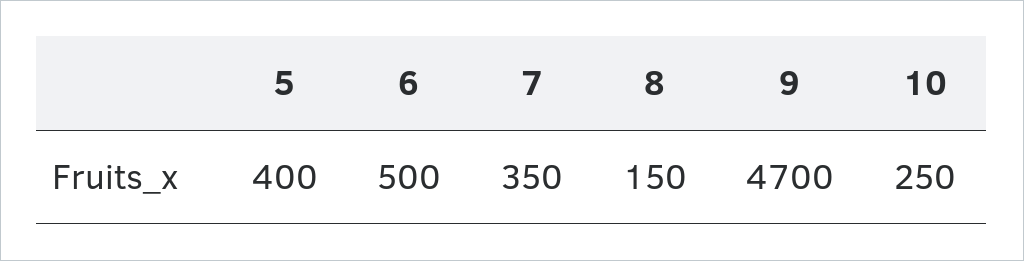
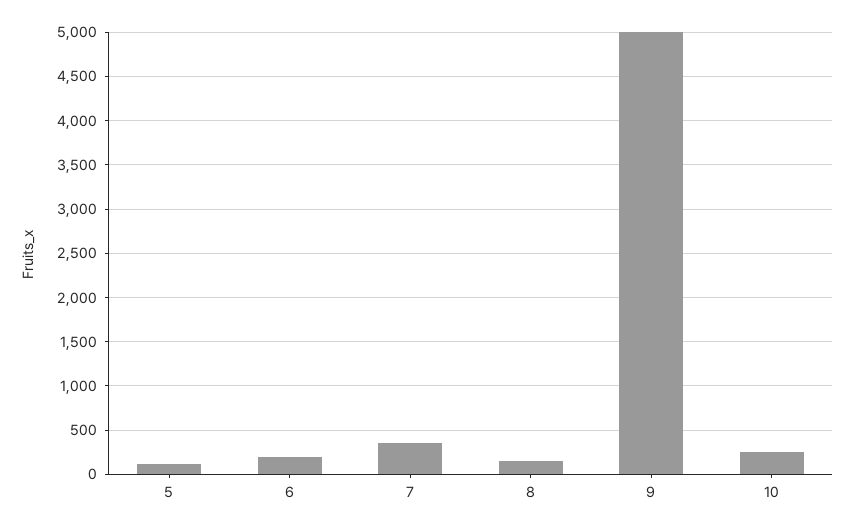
5: 400 -> 100
6: 500 -> 200
9: 4700 -> 5000

